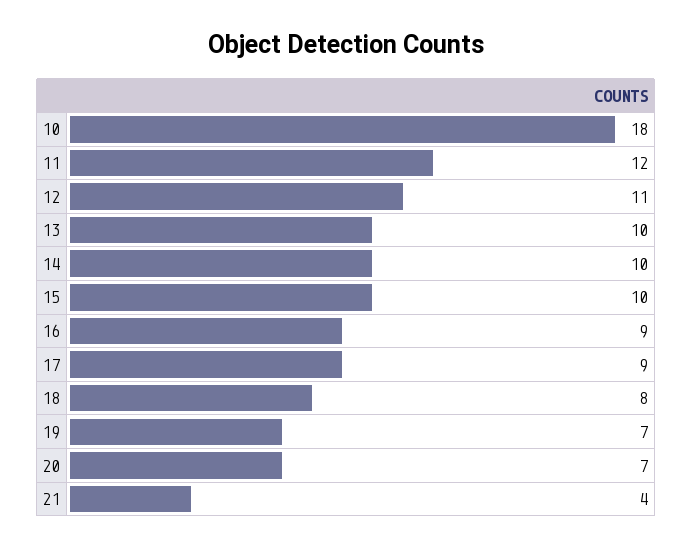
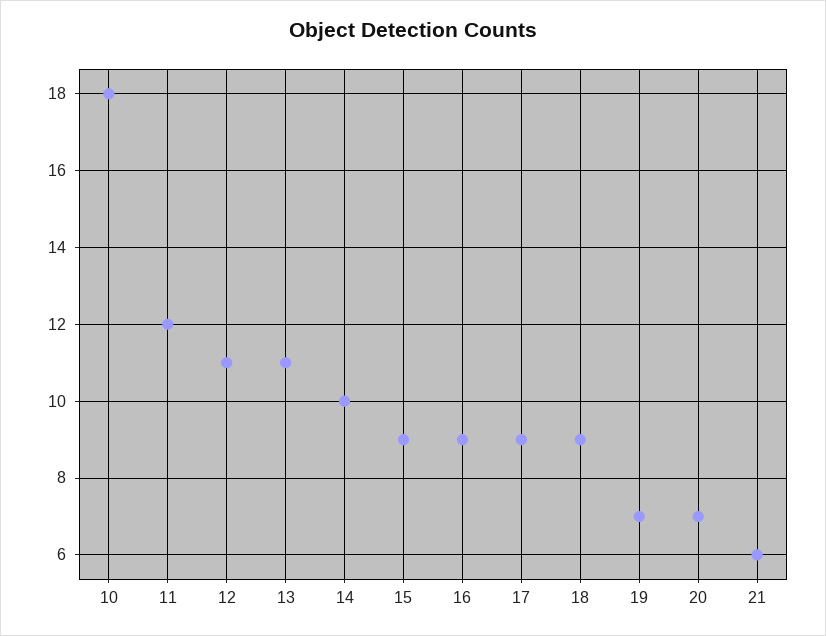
13: 10 -> 11
15: 10 -> 9
18: 8 -> 9
21: 4 -> 6

